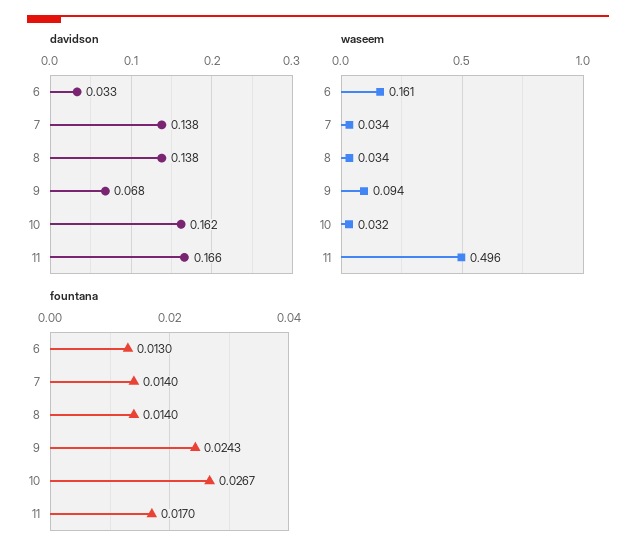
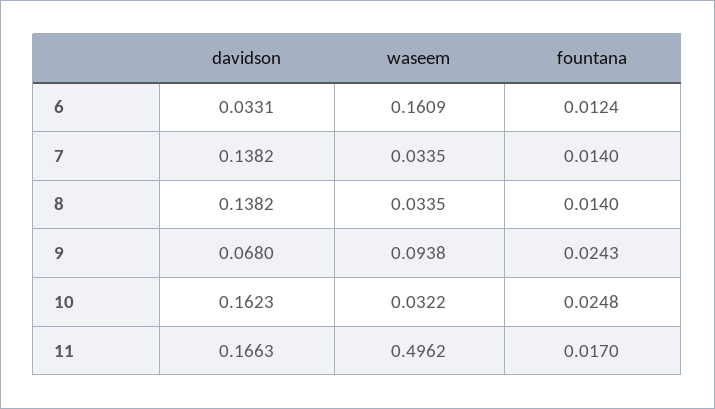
fountana, 6: 0.013 -> 0.0124
fountana, 10: 0.0267 -> 0.0248

